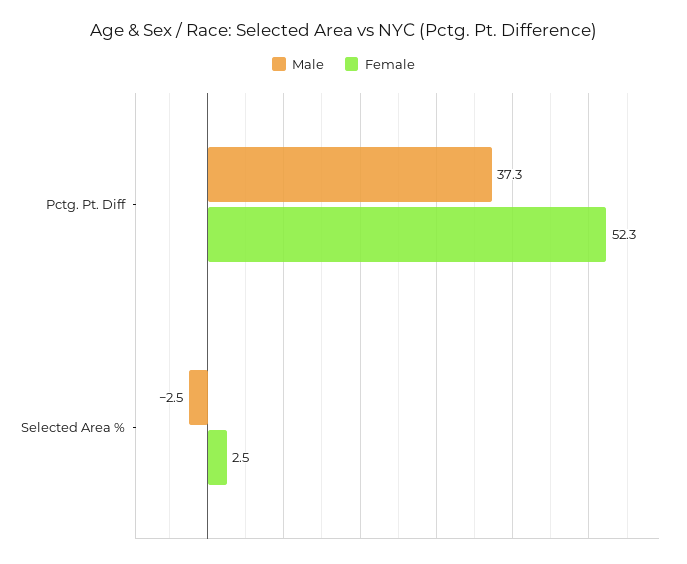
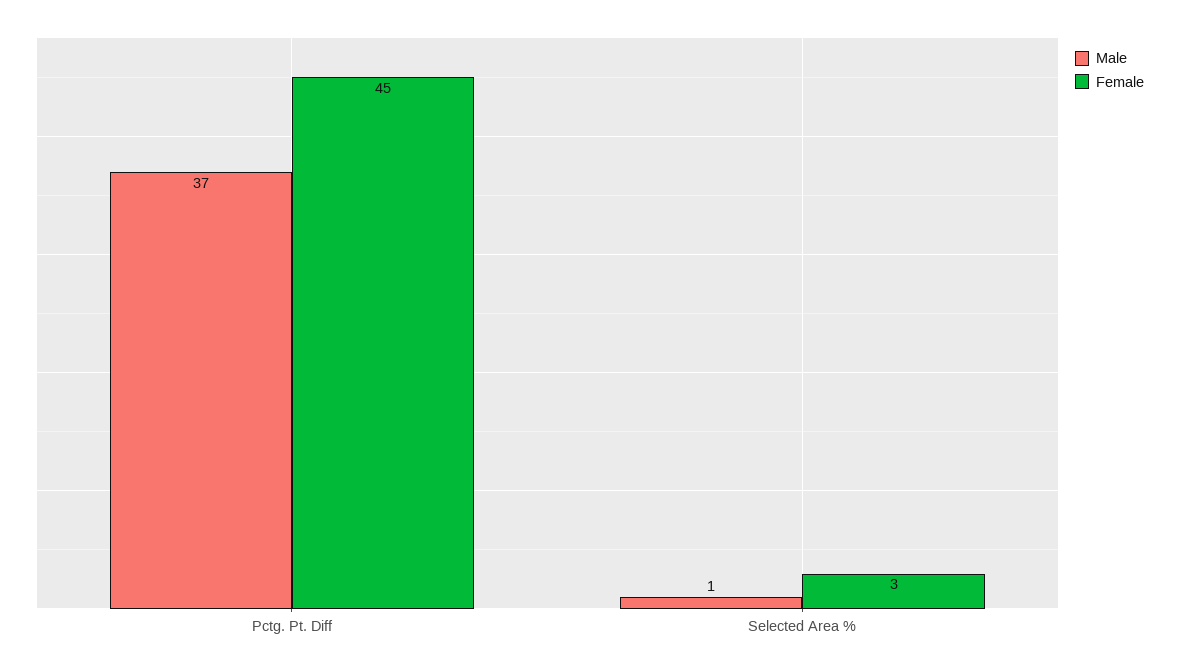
Female, Pctg. Pt. Diff: 52.3 -> 45
Male, Selected Area %: -2.5 -> 1

